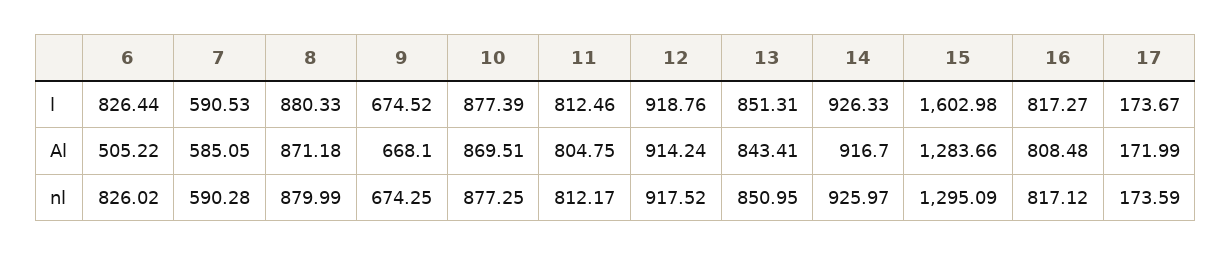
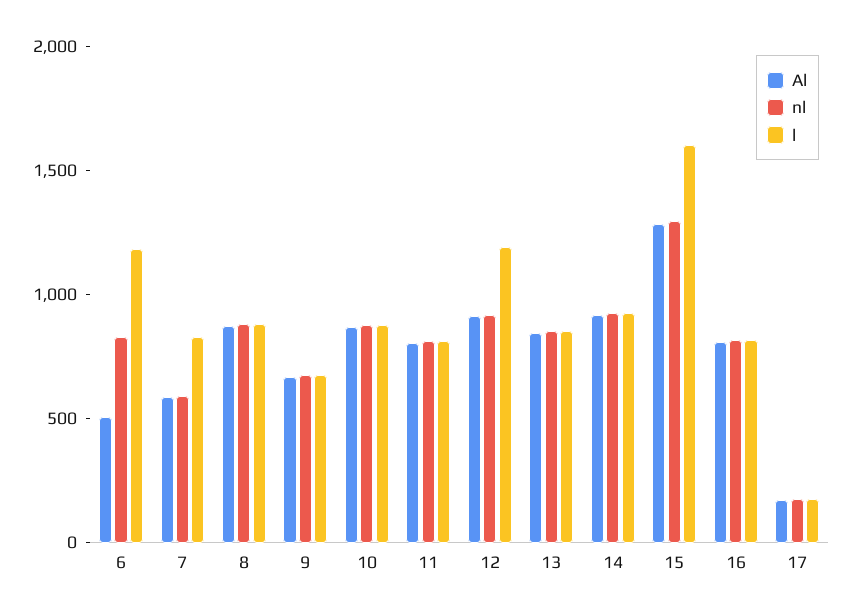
l, 6: 826.44 -> 1200
l, 7: 590.53 -> 800
l, 12: 918.76 -> 1200

